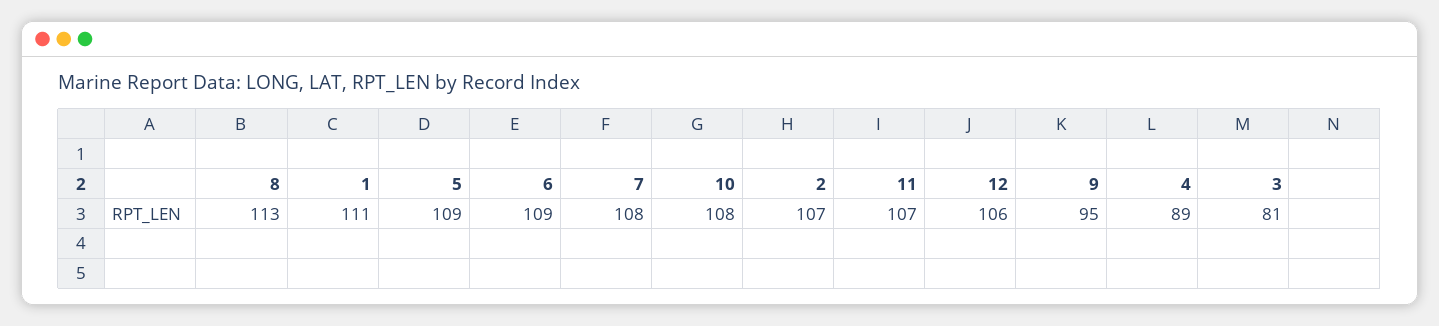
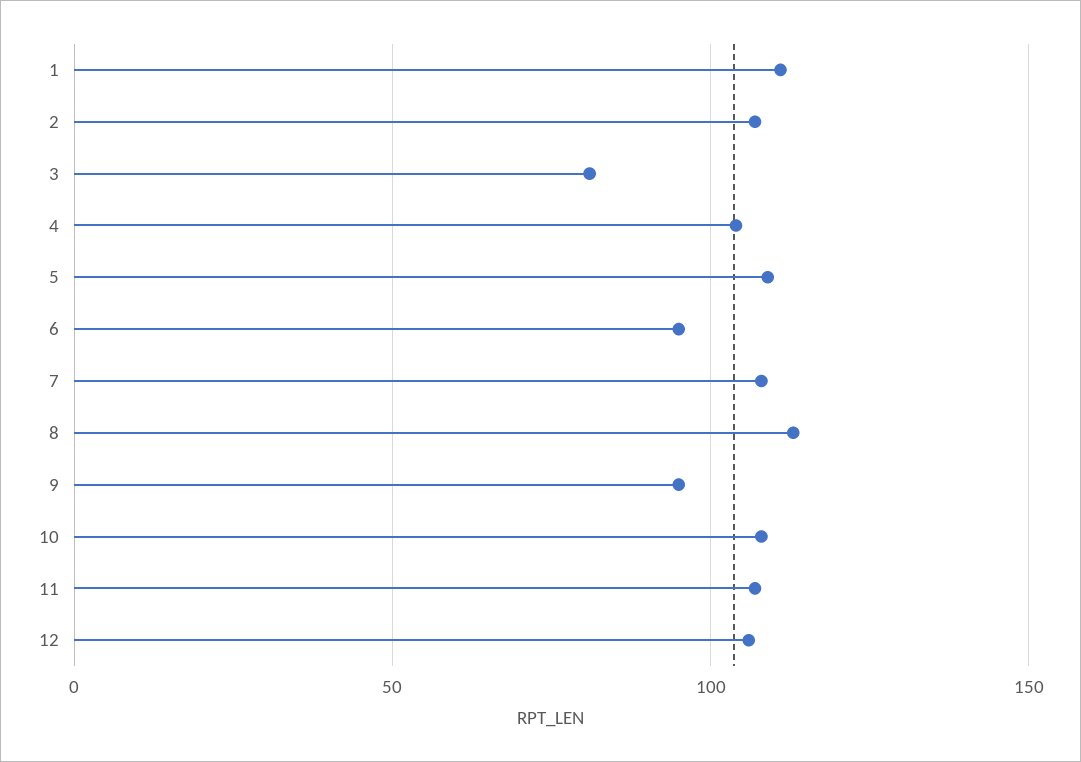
6: 109 -> 95
4: 89 -> 105

